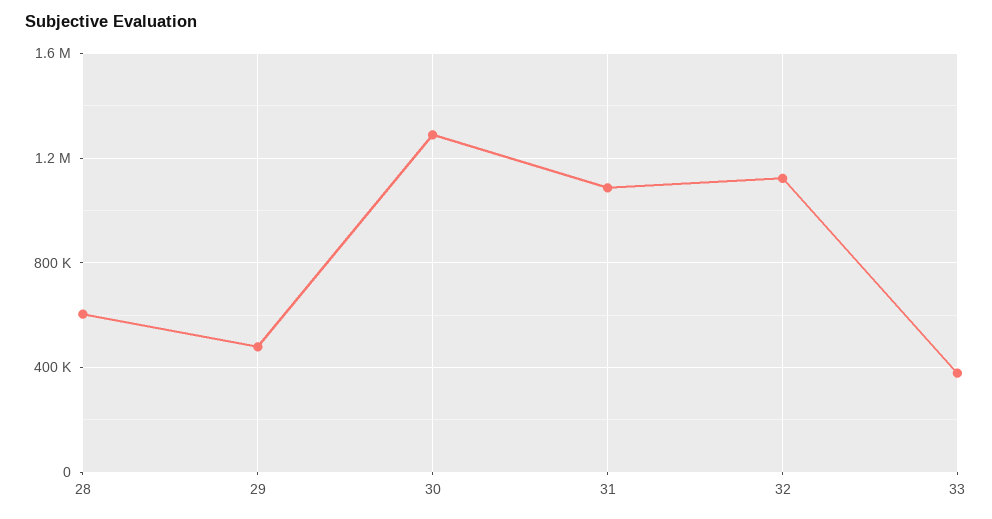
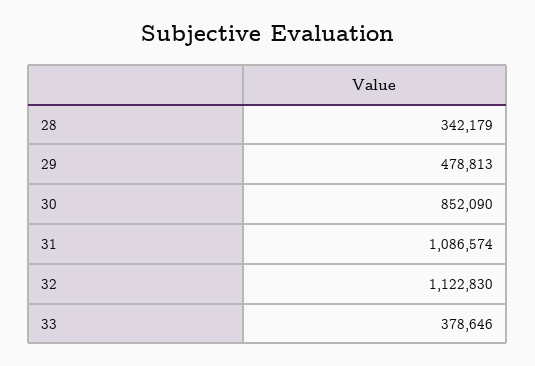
28: 600000 -> 342179
30: 1300000 -> 852090

